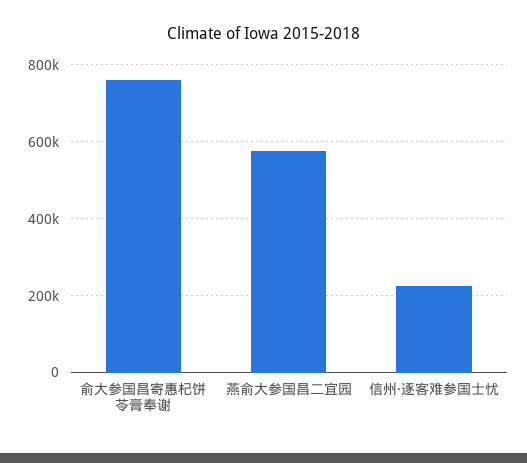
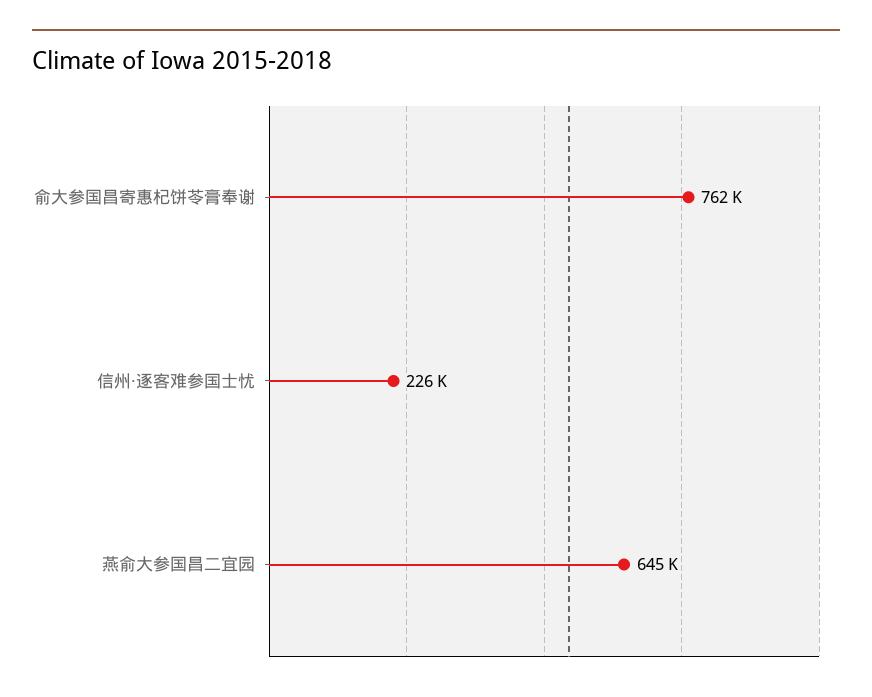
燕俞大参国昌二宜园: 580000 -> 645000

